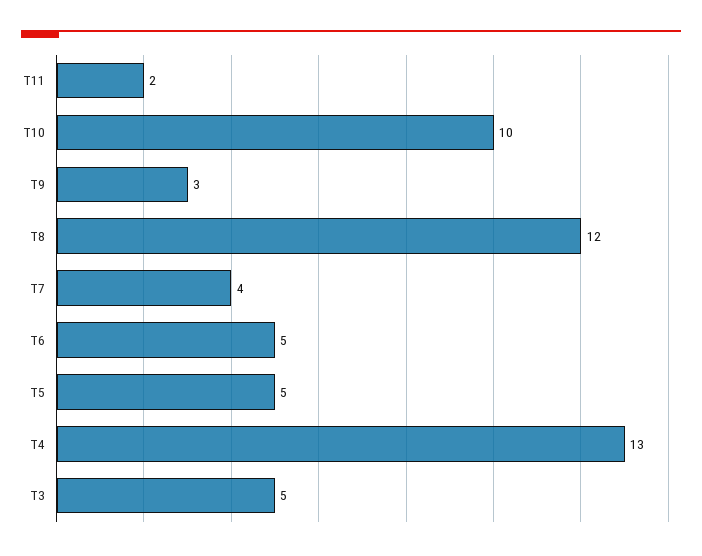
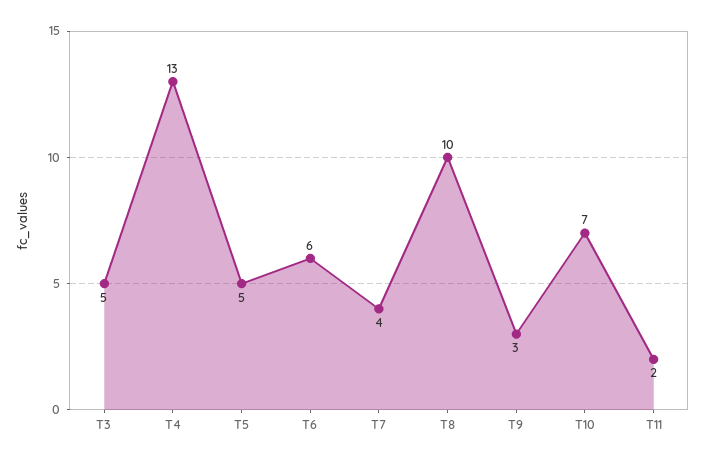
T10: 10 -> 7
T8: 12 -> 10
T6: 5 -> 6

